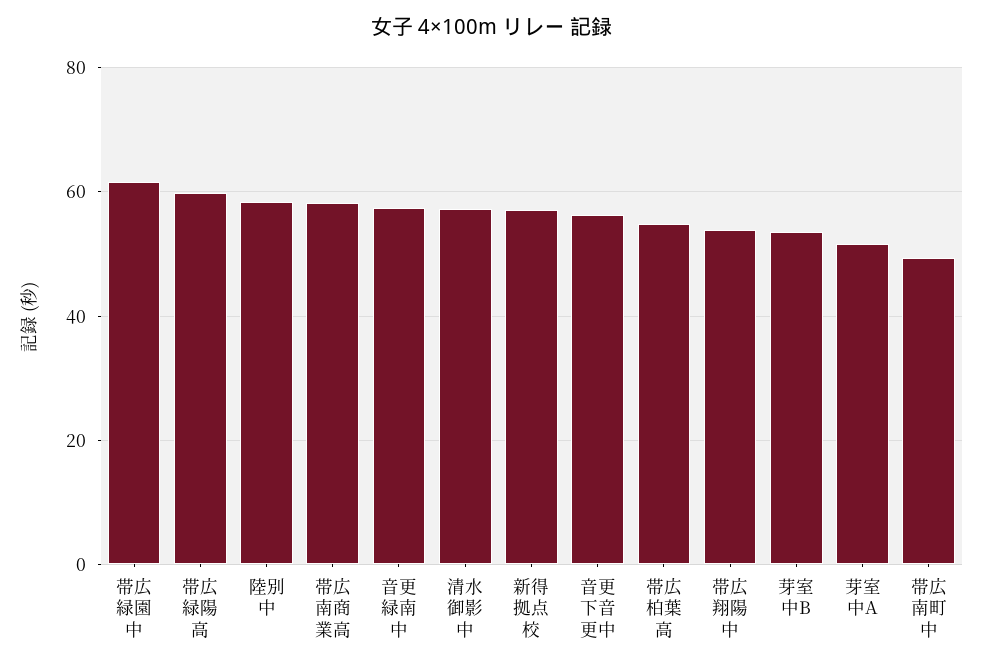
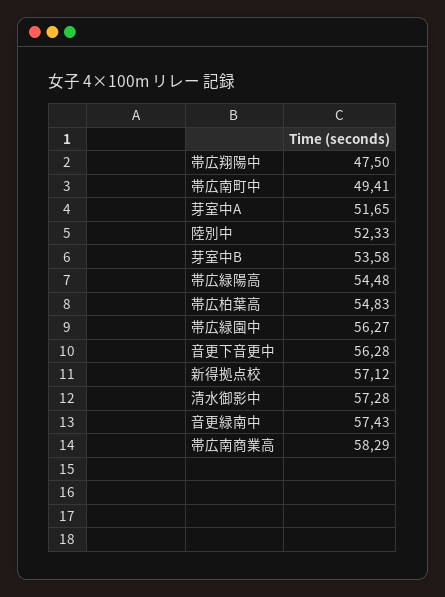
帯広緑園中: 62 -> 56.27
帯広緑陽高: 60 -> 54.48
陸別中: 58 -> 52.33
帯広翔陽中: 54 -> 47.5

